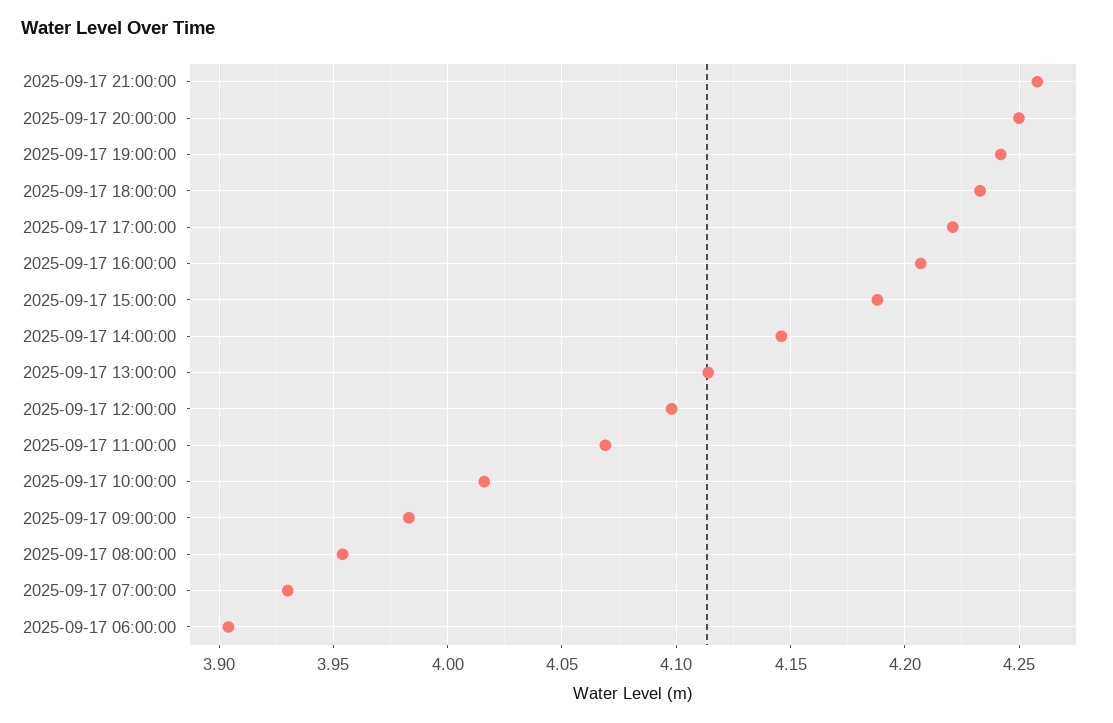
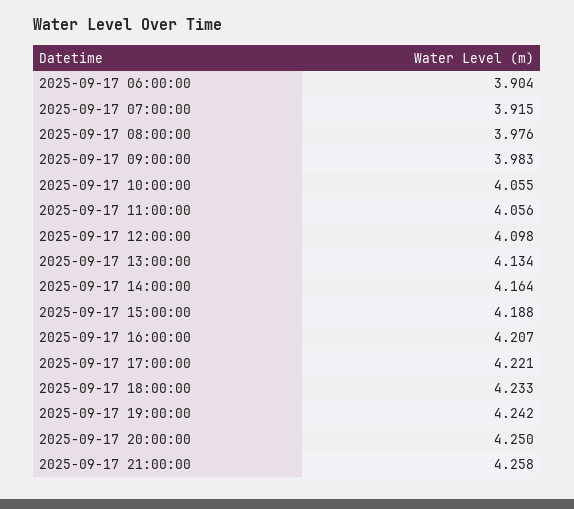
2025-09-17 14:00:00: 4.145 -> 4.164
2025-09-17 13:00:00: 4.115 -> 4.134
2025-09-17 11:00:00: 4.07 -> 4.056
2025-09-17 10:00:00: 4.015 -> 4.055
2025-09-17 08:00:00: 3.955 -> 3.976
2025-09-17 07:00:00: 3.93 -> 3.915

